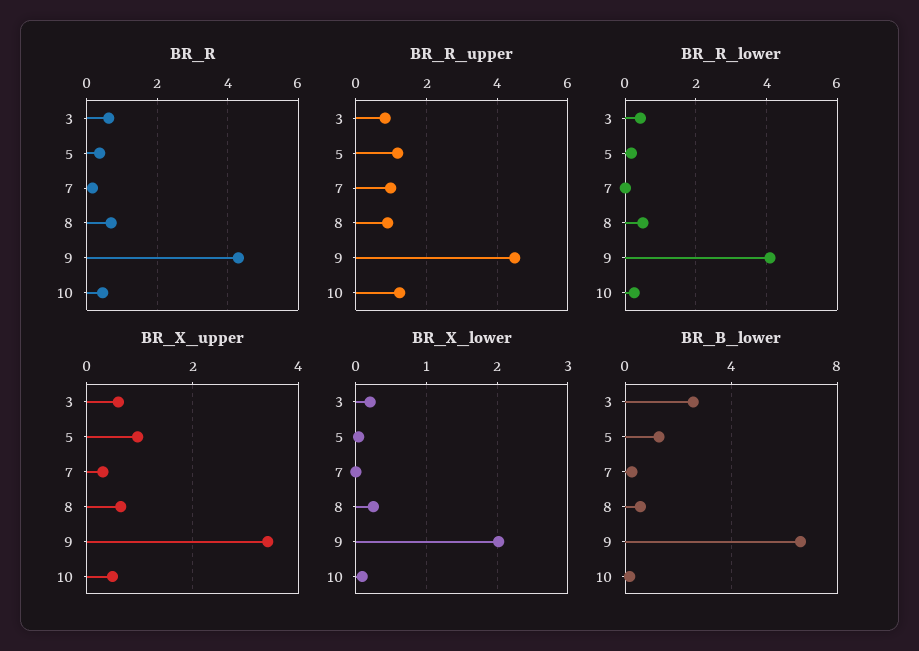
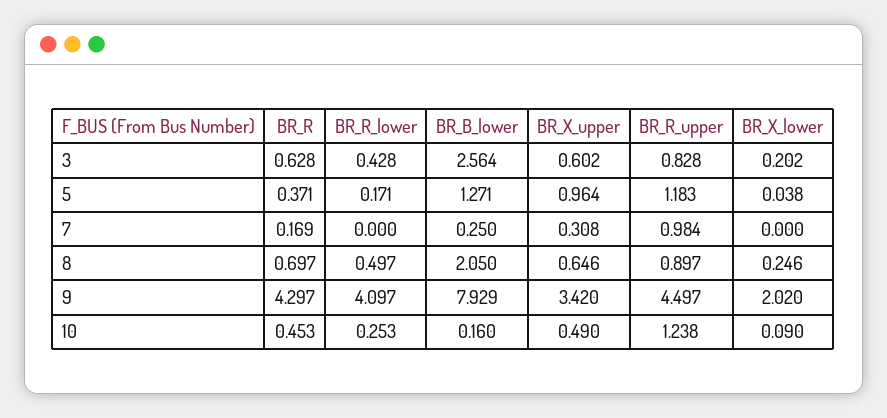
BR_B_lower, 8: 0.5 -> 2.05
BR_B_lower, 9: 6.5 -> 7.929

